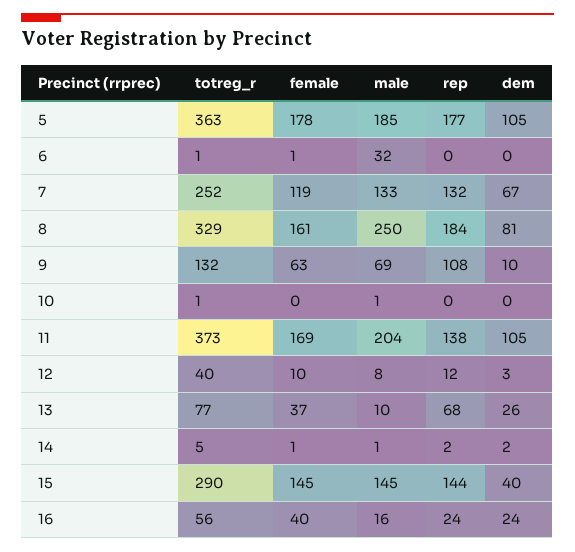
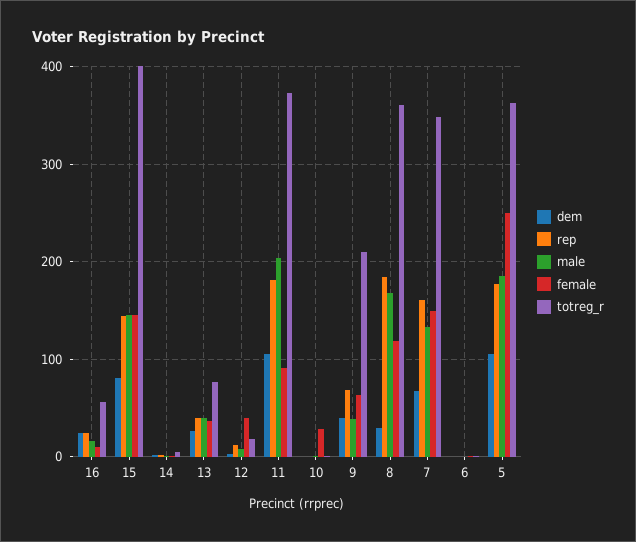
female, 5: 178 -> 250
male, 6: 32 -> 0
totreg_r, 7: 252 -> 350
female, 7: 119 -> 150
rep, 7: 132 -> 160
totreg_r, 8: 329 -> 360
female, 8: 161 -> 120
male, 8: 250 -> 170
dem, 8: 81 -> 30
totreg_r, 9: 132 -> 210
male, 9: 69 -> 40
rep, 9: 108 -> 70
dem, 9: 10 -> 40
female, 10: 0 -> 30
female, 11: 169 -> 90
rep, 11: 138 -> 180
totreg_r, 12: 40 -> 20
female, 12: 10 -> 40
male, 13: 10 -> 40
rep, 13: 68 -> 40
totreg_r, 15: 290 -> 400
dem, 15: 40 -> 80
female, 16: 40 -> 10

